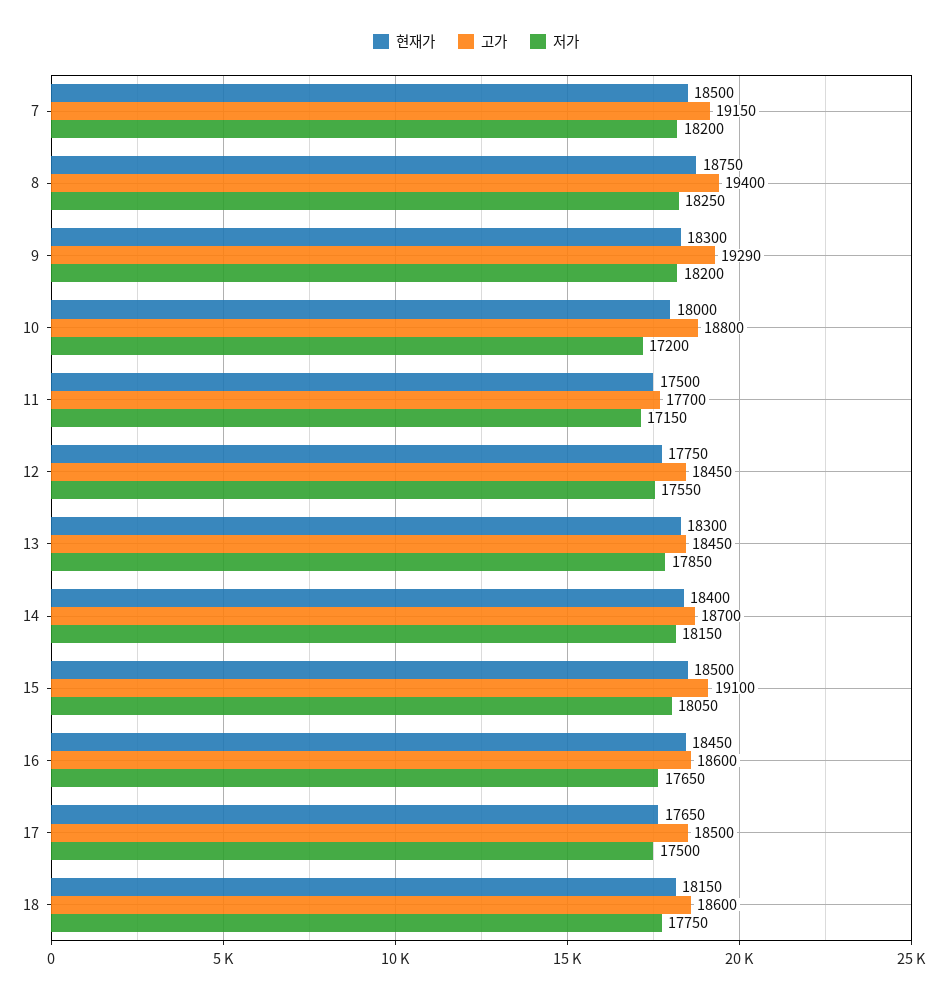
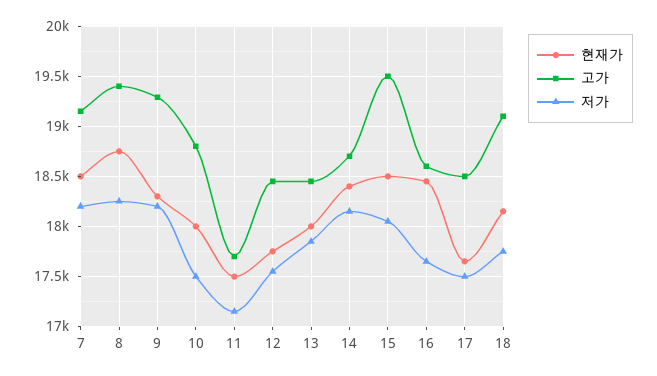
저가, 10: 17200 -> 17500
현재가, 13: 18300 -> 18000
고가, 15: 19100 -> 19500
고가, 18: 18600 -> 19100

